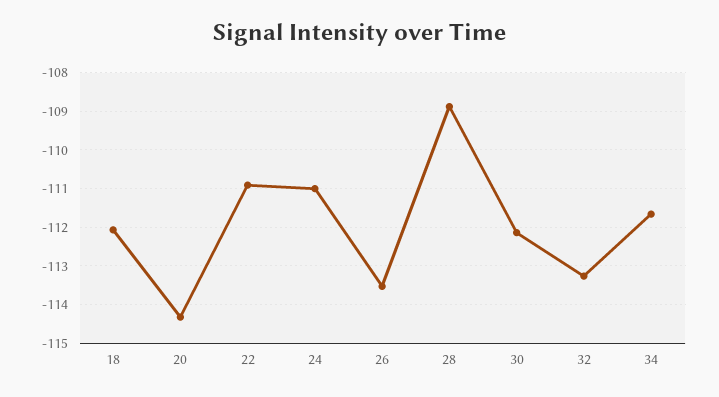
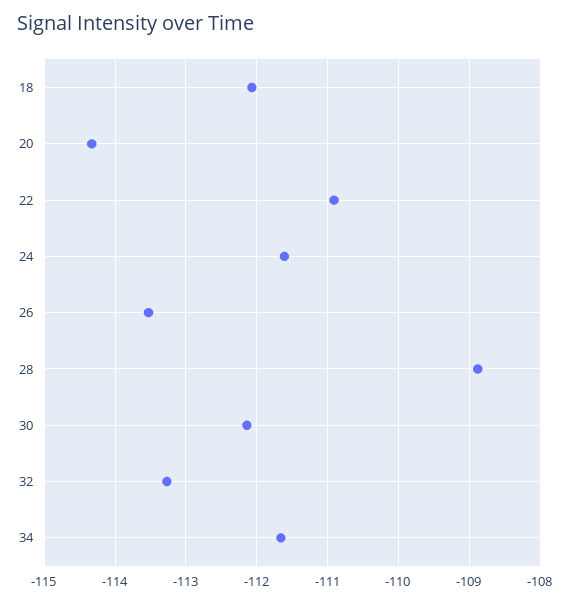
24: -111 -> -111.6

